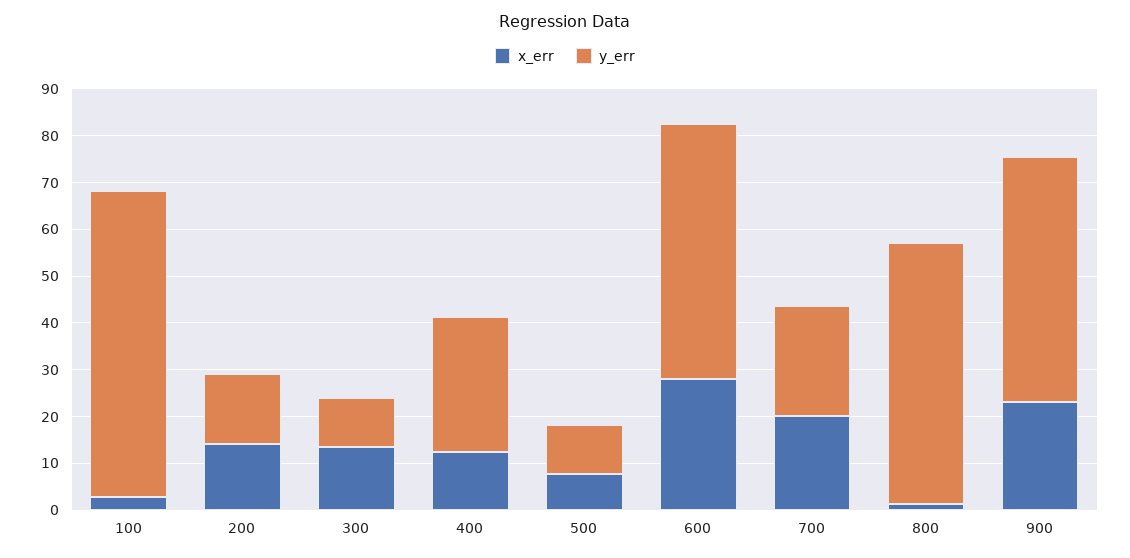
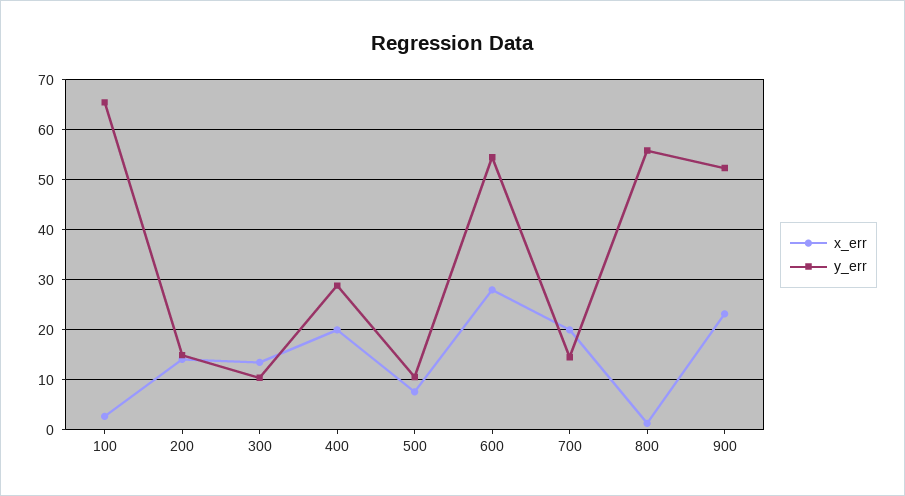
x_err, 400: 12 -> 20
y_err, 700: 24 -> 14

